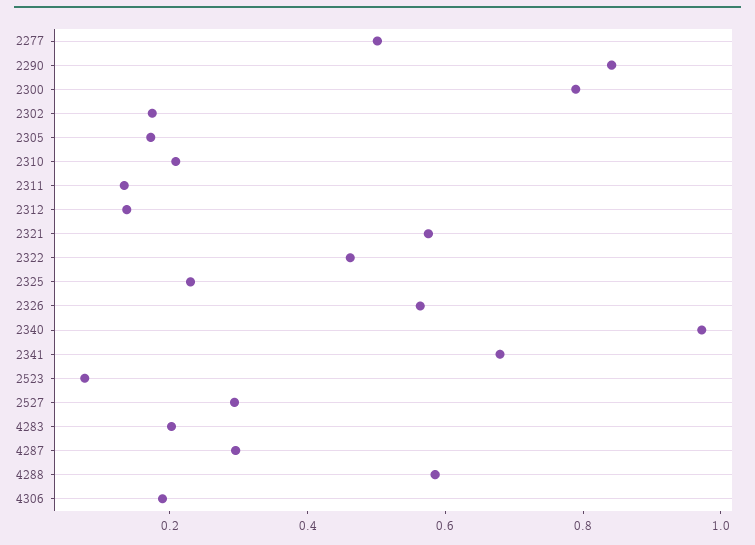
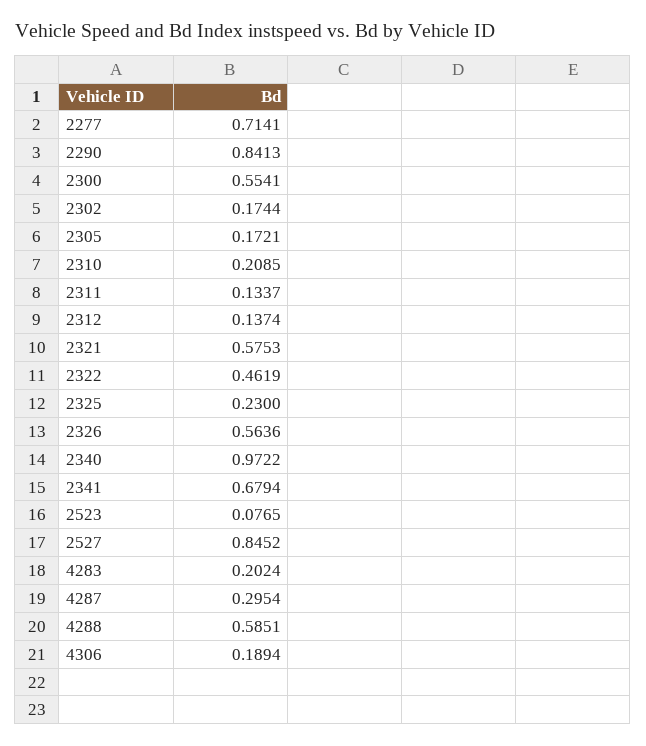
2277: 0.5 -> 0.7141
2300: 0.8 -> 0.5541
2527: 0.3 -> 0.8452

